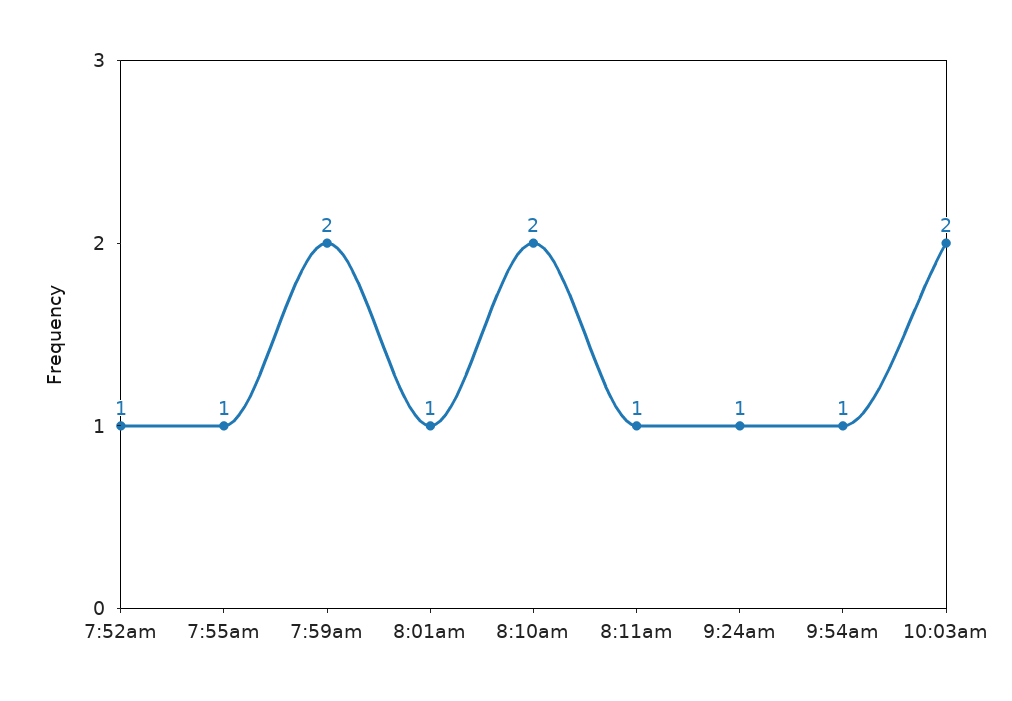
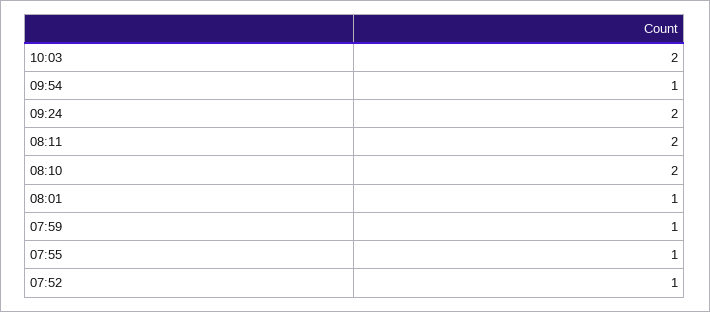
7:59am: 2 -> 1
8:11am: 1 -> 2
9:24am: 1 -> 2

